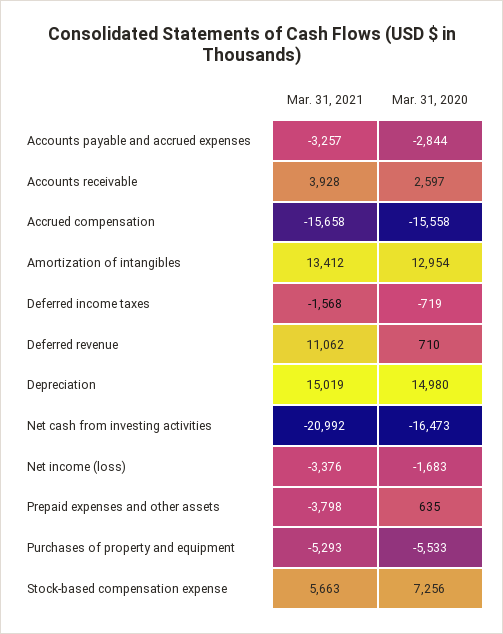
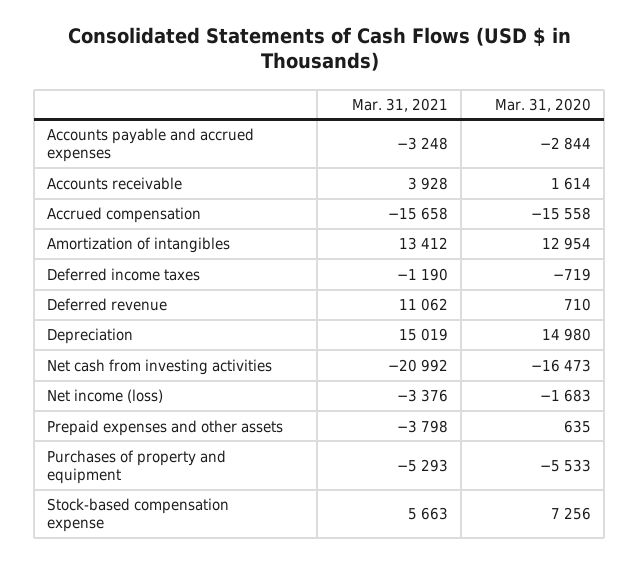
Mar. 31, 2021, Accounts payable and accrued expenses: -3257 -> -3248
Mar. 31, 2020, Accounts receivable: 2597 -> 1614
Mar. 31, 2021, Deferred income taxes: -1568 -> -1190

